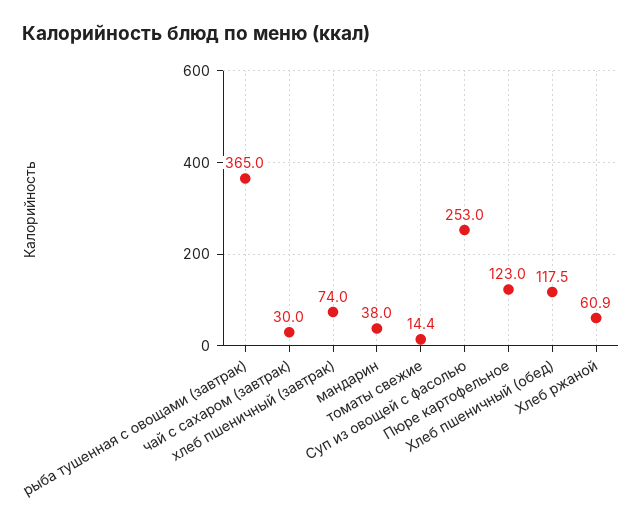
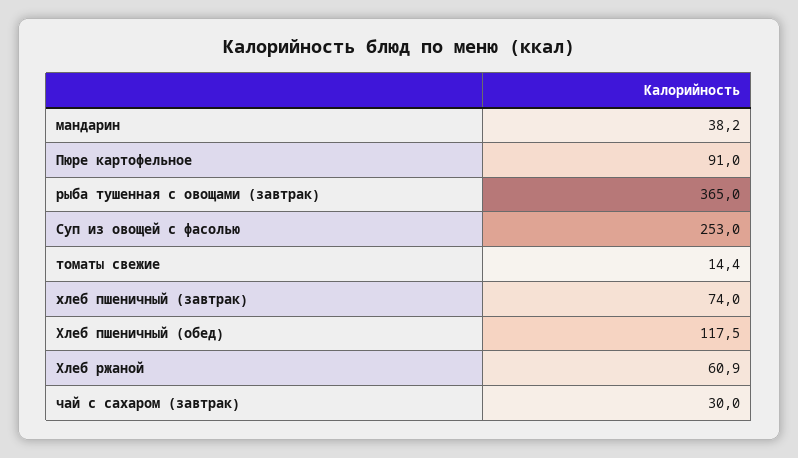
мандарин: 38 -> 38.2
Пюре картофельное: 123 -> 91

